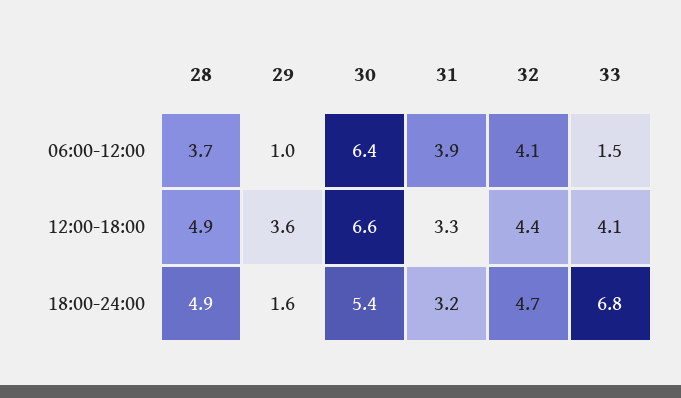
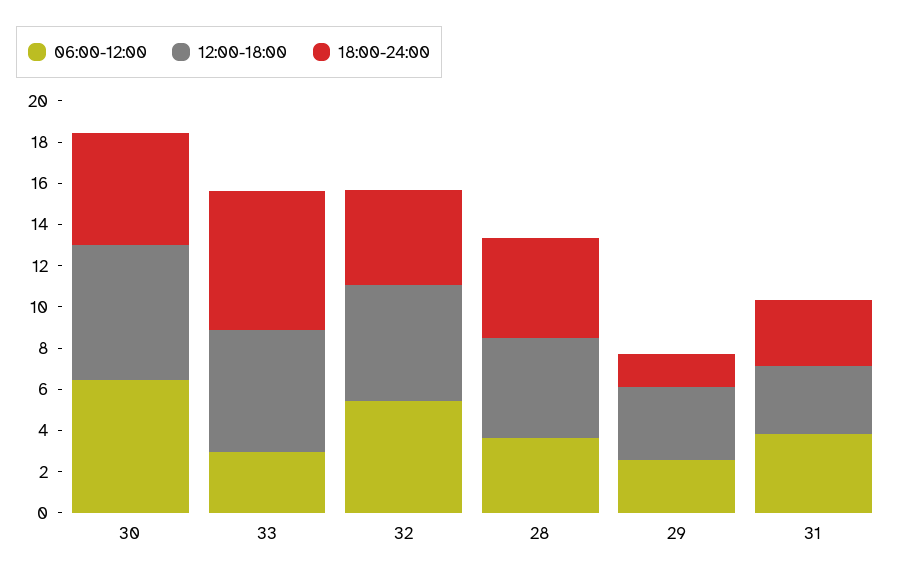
06:00-12:00, 29: 1 -> 2.5
06:00-12:00, 32: 4.1 -> 5.5
06:00-12:00, 33: 1.5 -> 3
12:00-18:00, 32: 4.4 -> 5.5
12:00-18:00, 33: 4.1 -> 6

